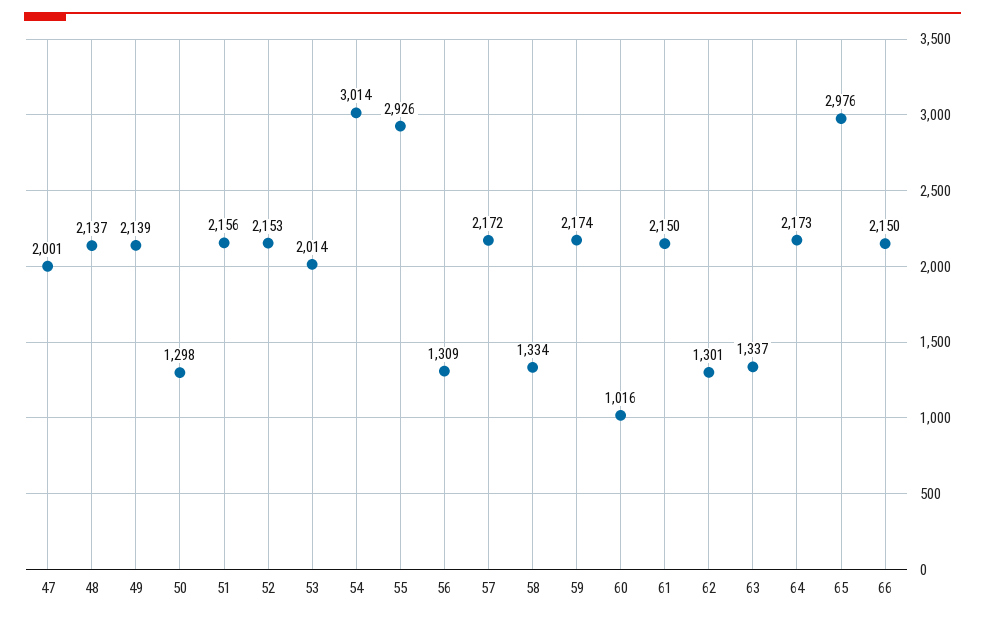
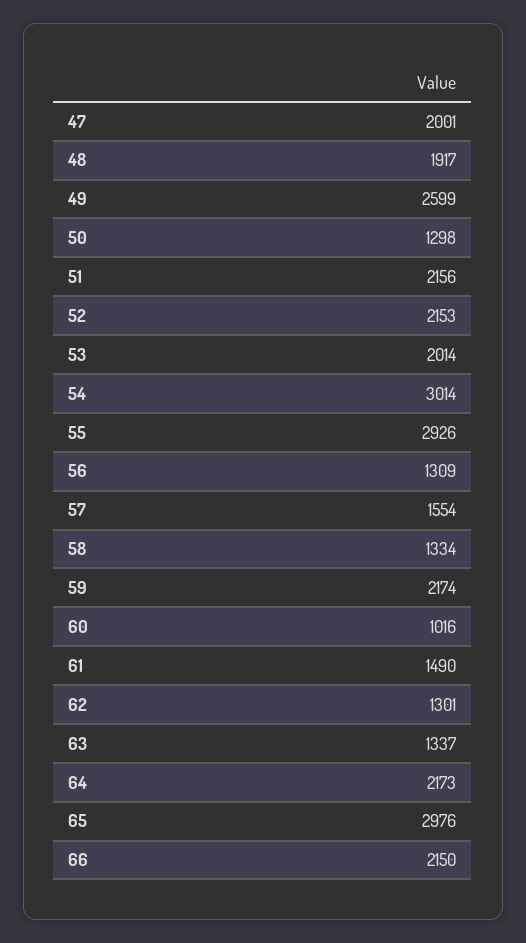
48: 2137 -> 1917
49: 2139 -> 2599
57: 2172 -> 1554
61: 2150 -> 1490

